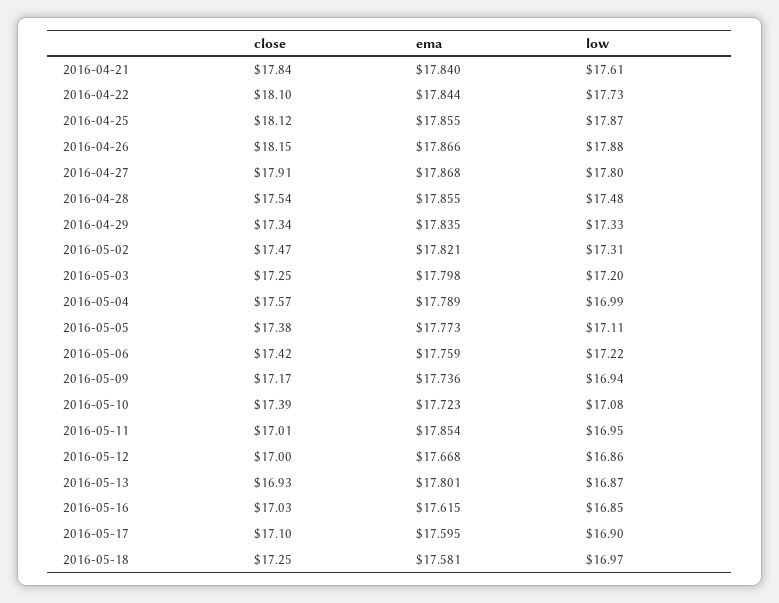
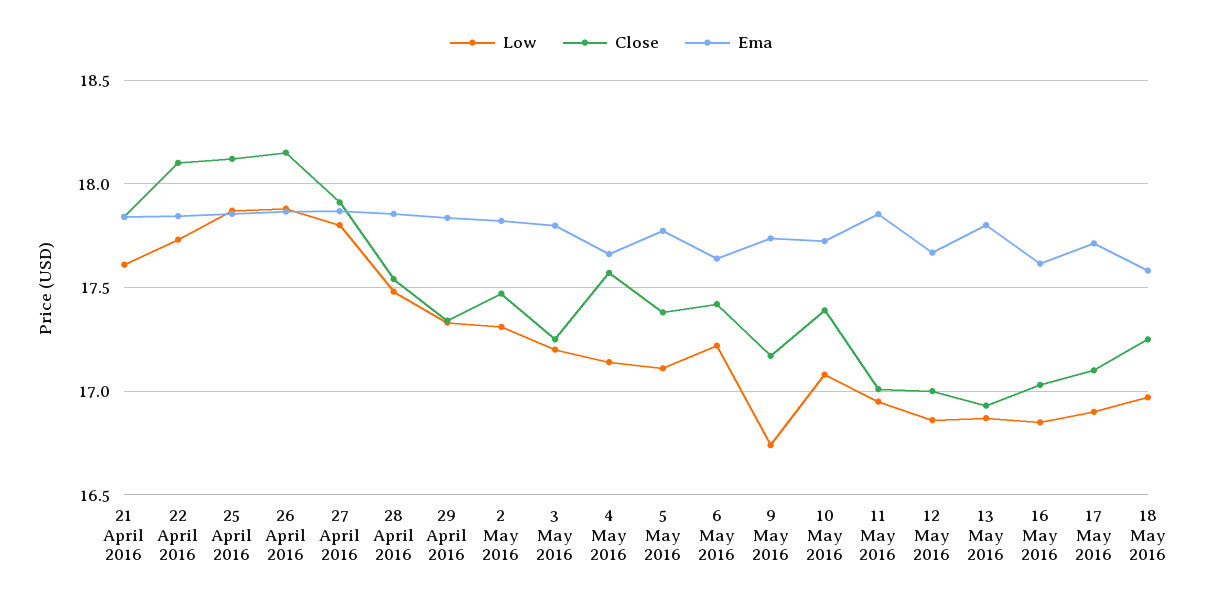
ema, 2016-05-04: 17.789 -> 17.65
low, 2016-05-04: 16.99 -> 17.15
ema, 2016-05-06: 17.759 -> 17.65
low, 2016-05-09: 16.94 -> 16.75
ema, 2016-05-17: 17.595 -> 17.7

